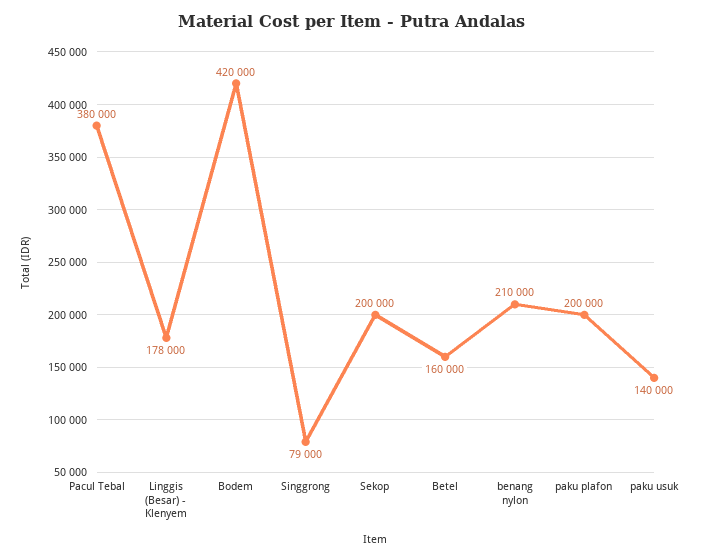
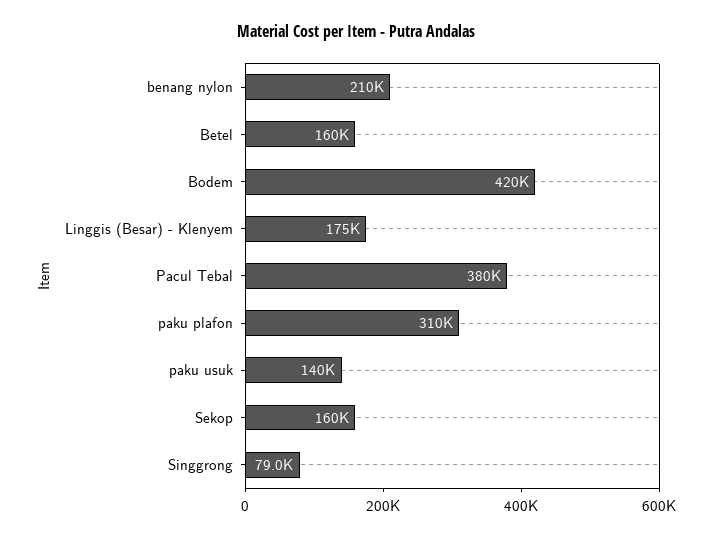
Linggis (Besar) - Klenyem: 178000 -> 175000
Sekop: 200000 -> 160000
paku plafon: 200000 -> 310000

